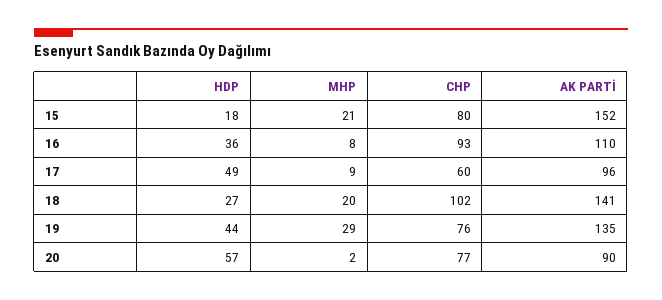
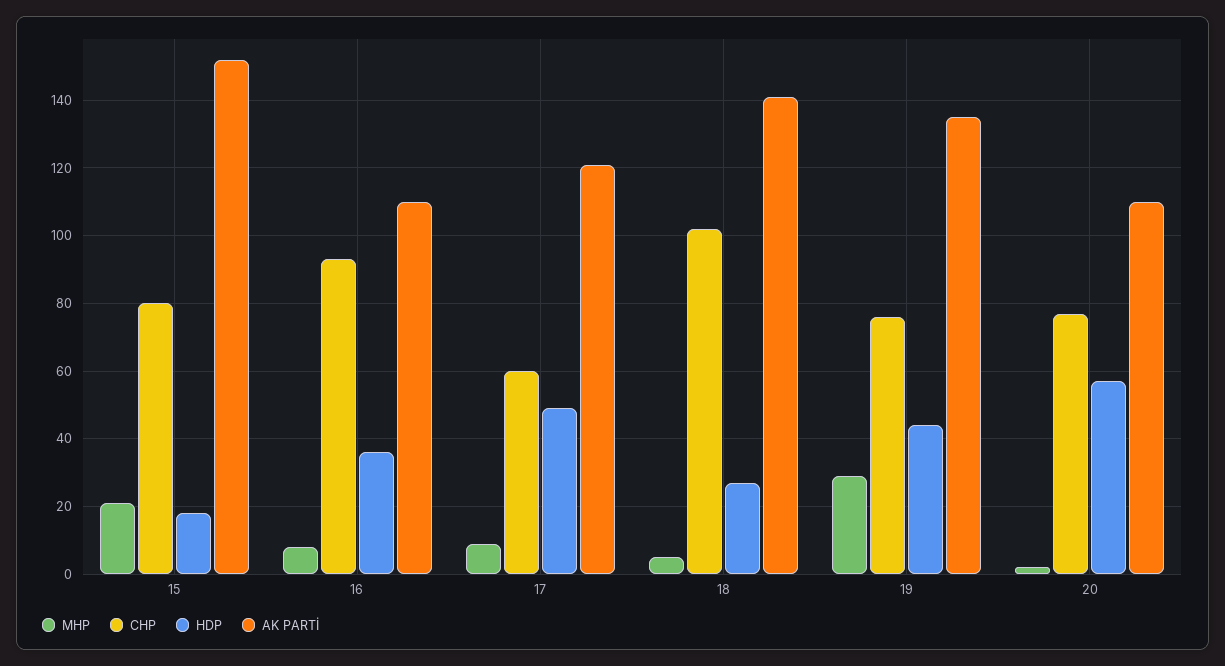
AK PARTİ, 17: 96 -> 120
MHP, 18: 20 -> 5
AK PARTİ, 20: 90 -> 110

